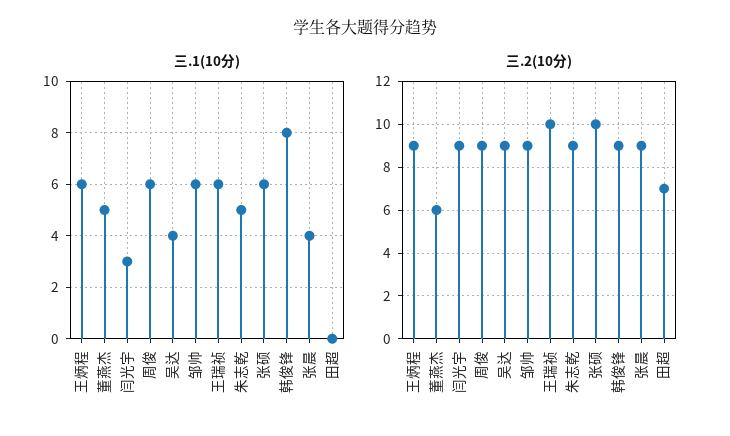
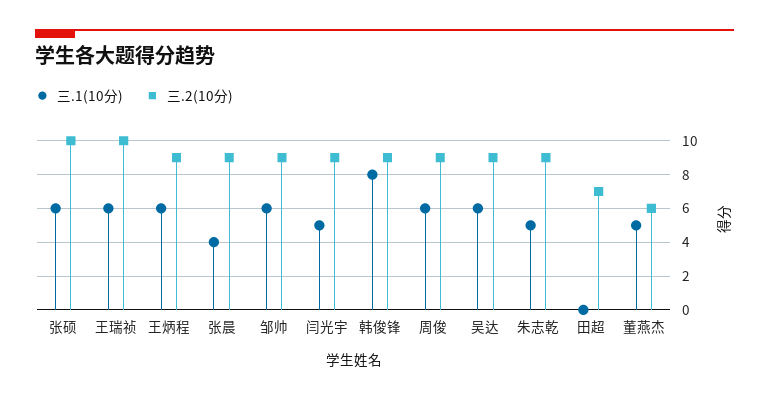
三.1(10分), 闫光宇: 3 -> 5
三.1(10分), 吴达: 4 -> 6

